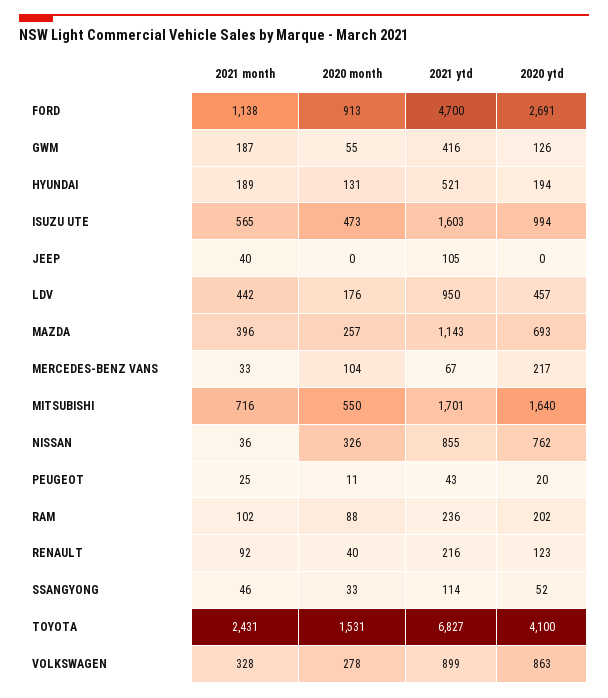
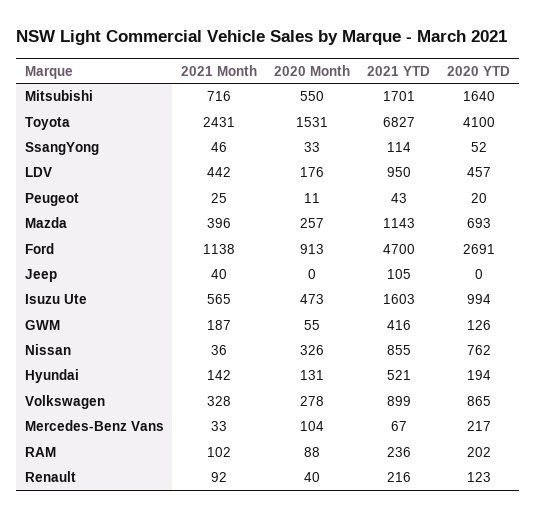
2021 month, HYUNDAI: 189 -> 142
2020 ytd, VOLKSWAGEN: 863 -> 865

